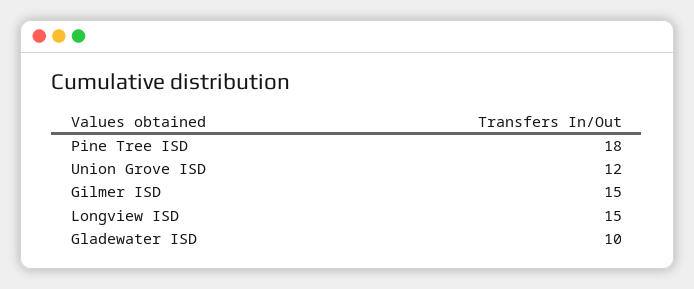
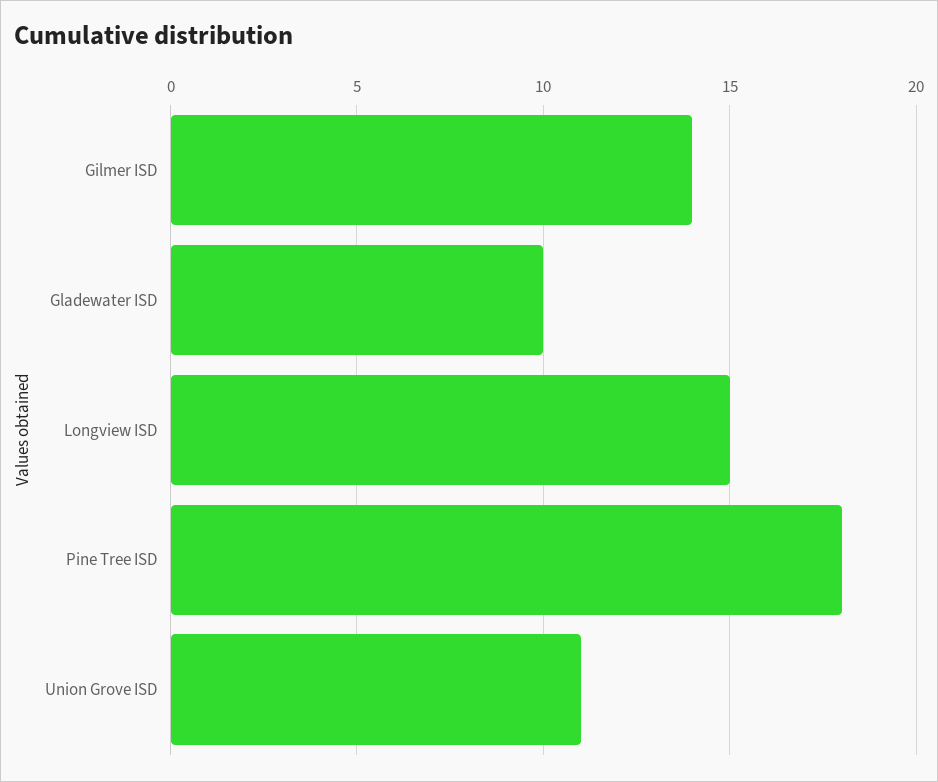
Union Grove ISD: 12 -> 11
Gilmer ISD: 15 -> 14

